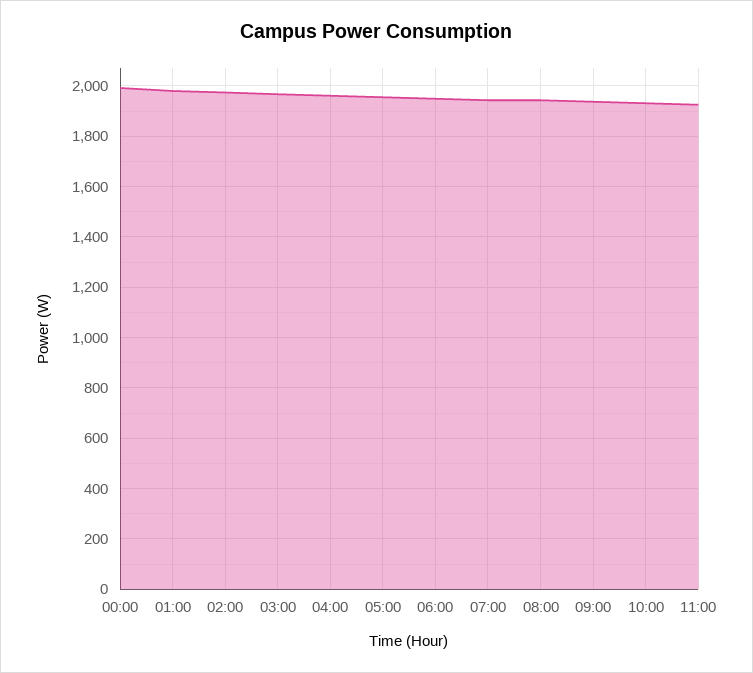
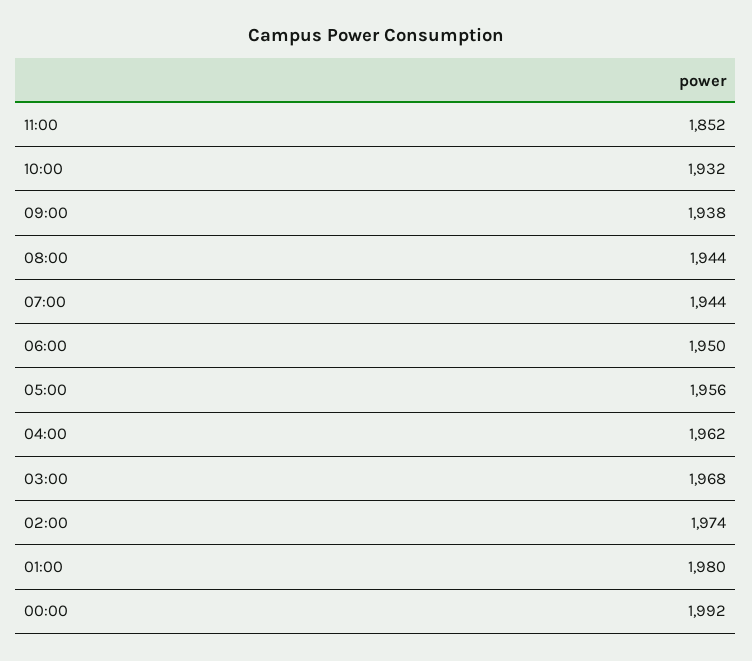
11:00: 1925 -> 1852

